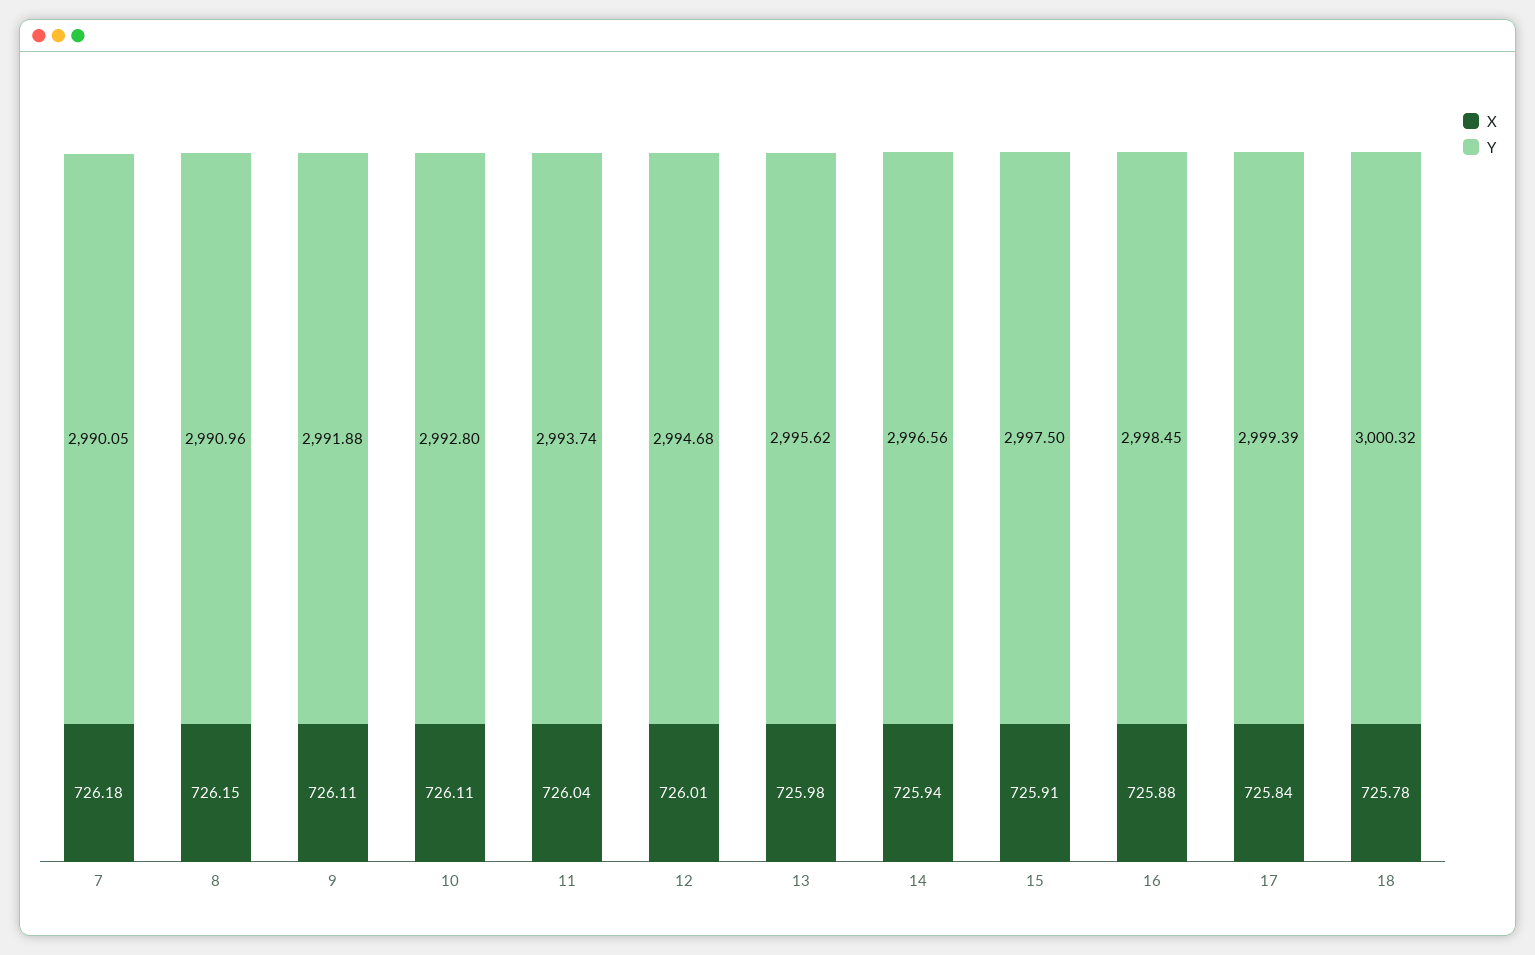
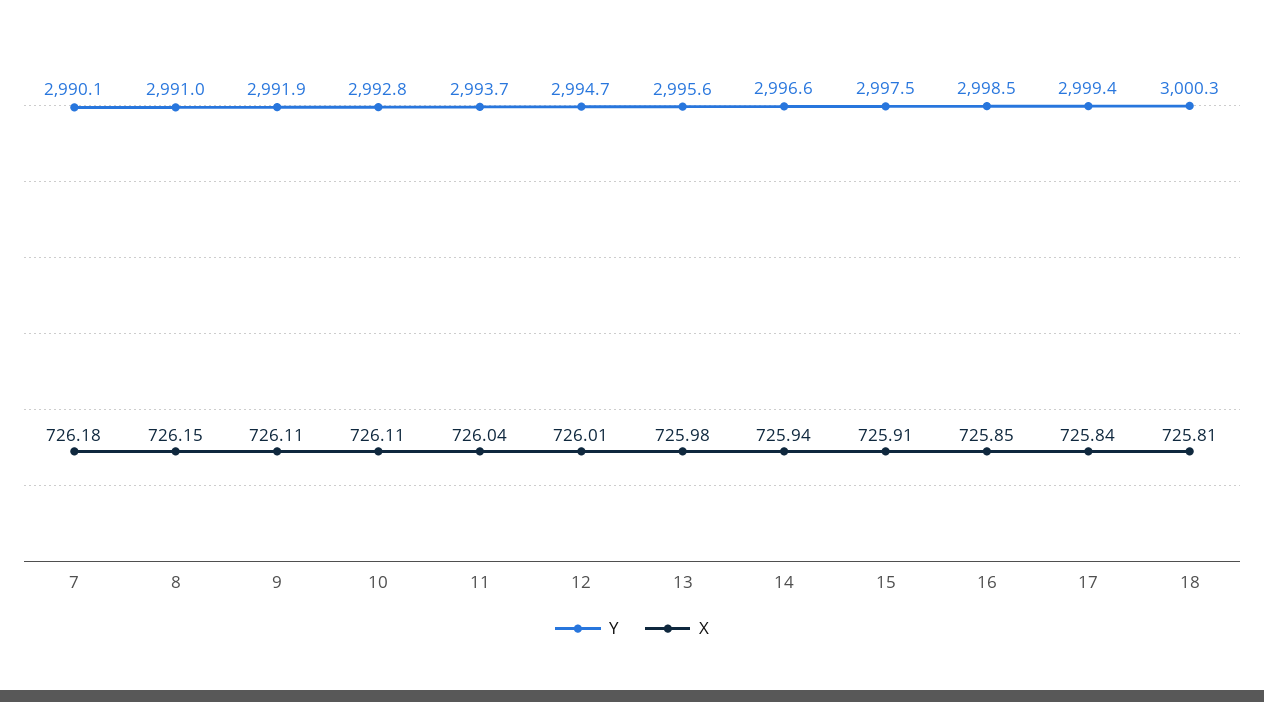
X, 16: 725.88 -> 725.85
X, 18: 725.78 -> 725.81

